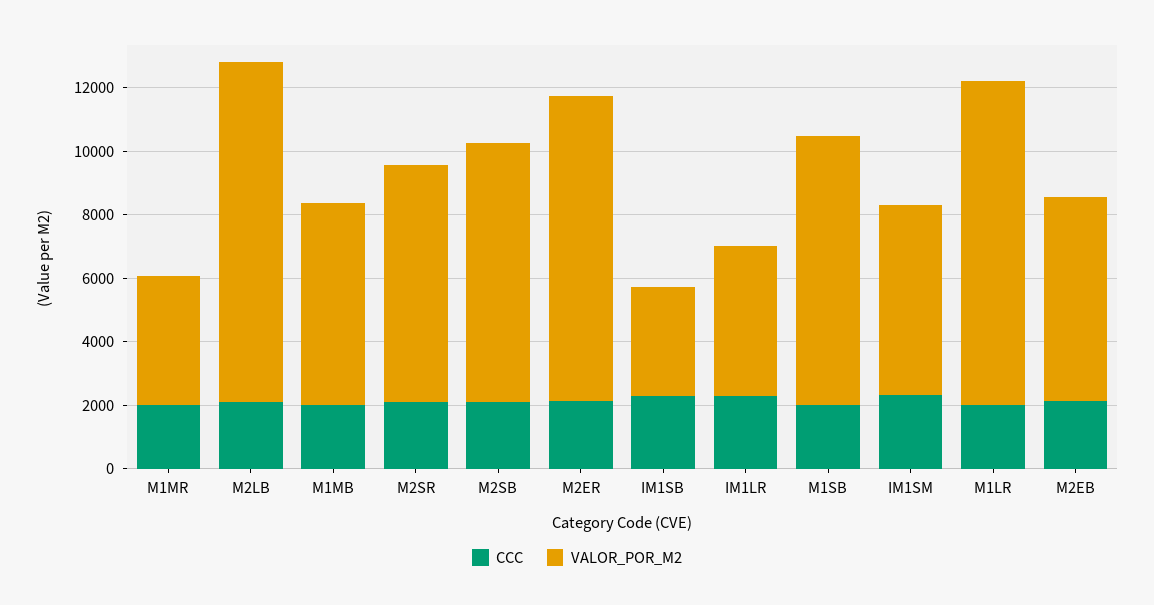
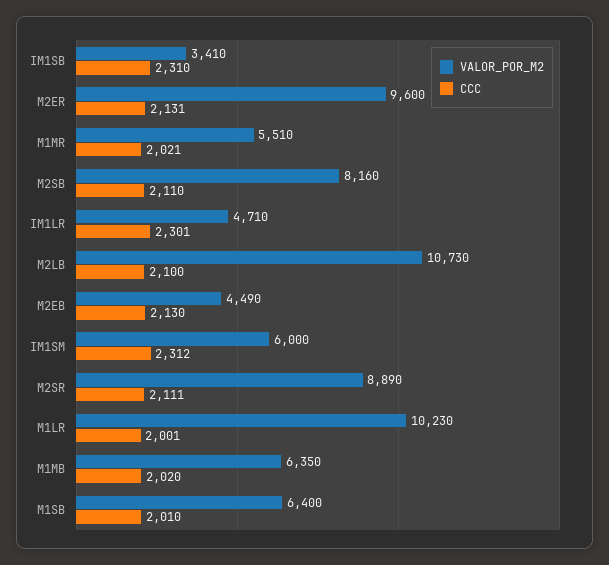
VALOR_POR_M2, M1MR: 4000 -> 5510
VALOR_POR_M2, M2SR: 7500 -> 8890
VALOR_POR_M2, M1SB: 8500 -> 6400
VALOR_POR_M2, M2EB: 6500 -> 4490

